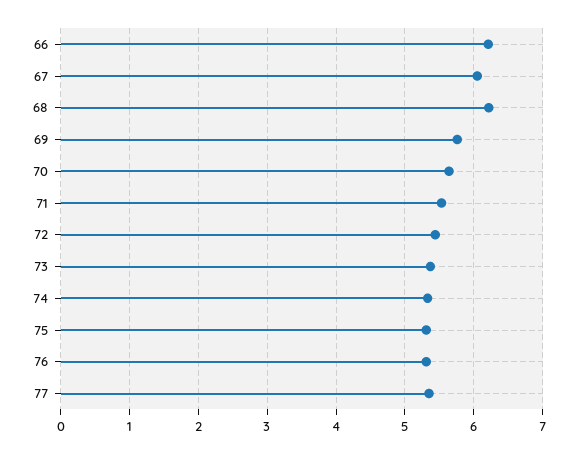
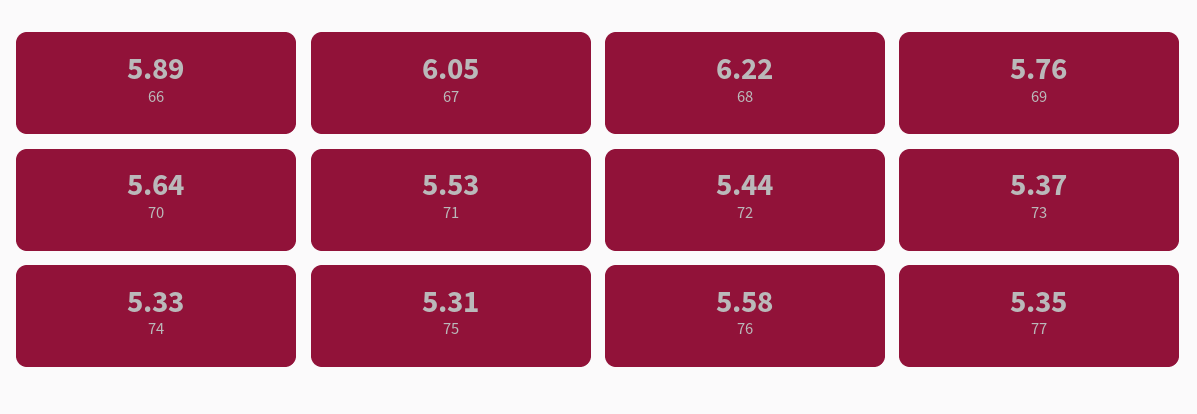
66: 6.2 -> 5.89
76: 5.3 -> 5.58

